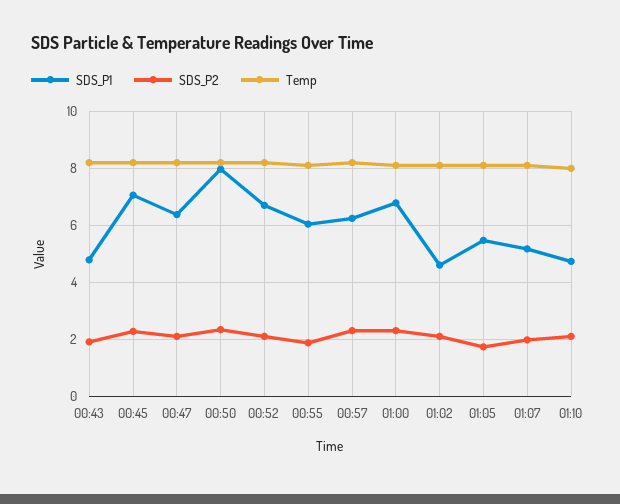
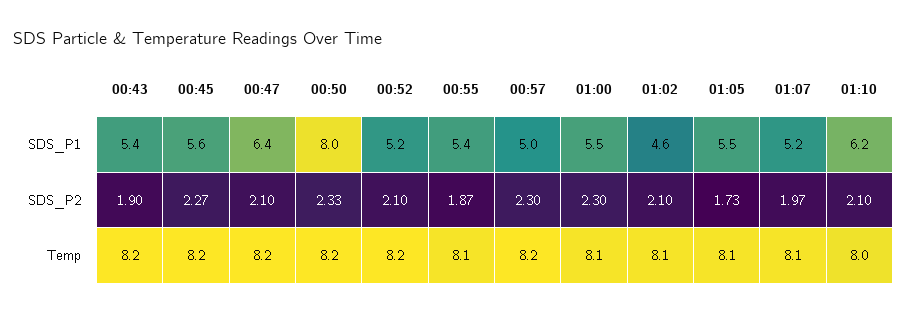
SDS_P1, 00:43: 4.75 -> 5.4
SDS_P1, 00:45: 7 -> 5.6
SDS_P1, 00:52: 6.75 -> 5.2
SDS_P1, 00:55: 6 -> 5.4
SDS_P1, 00:57: 6.25 -> 5
SDS_P1, 01:00: 6.75 -> 5.5
SDS_P1, 01:10: 4.75 -> 6.2

